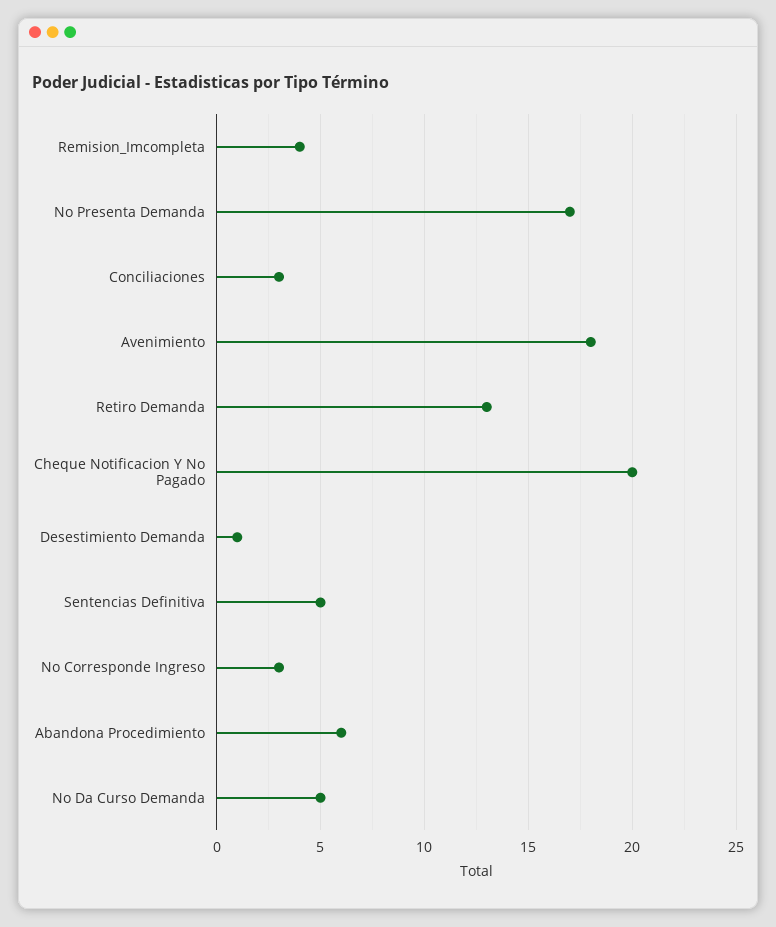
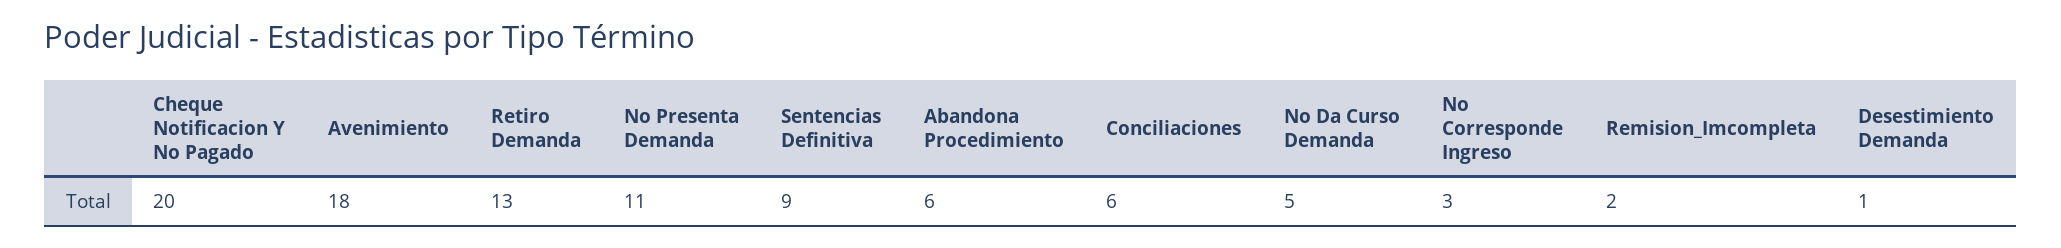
Remision_Imcompleta: 4 -> 2
No Presenta Demanda: 17 -> 11
Conciliaciones: 3 -> 6
Sentencias Definitiva: 5 -> 9

